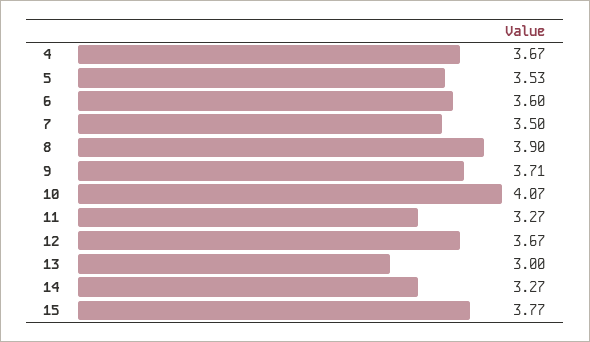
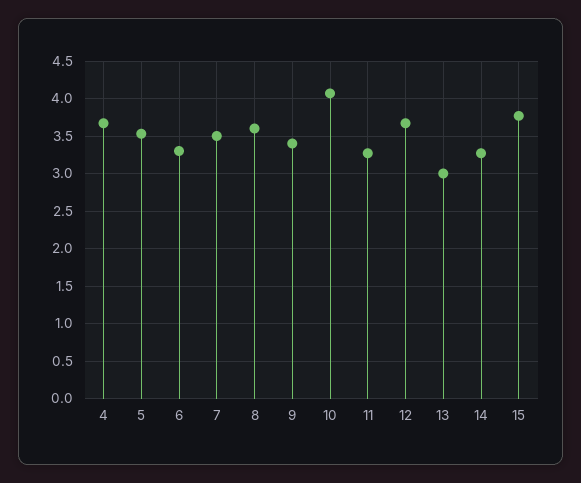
6: 3.6 -> 3.3
8: 3.9 -> 3.6
9: 3.71 -> 3.4

